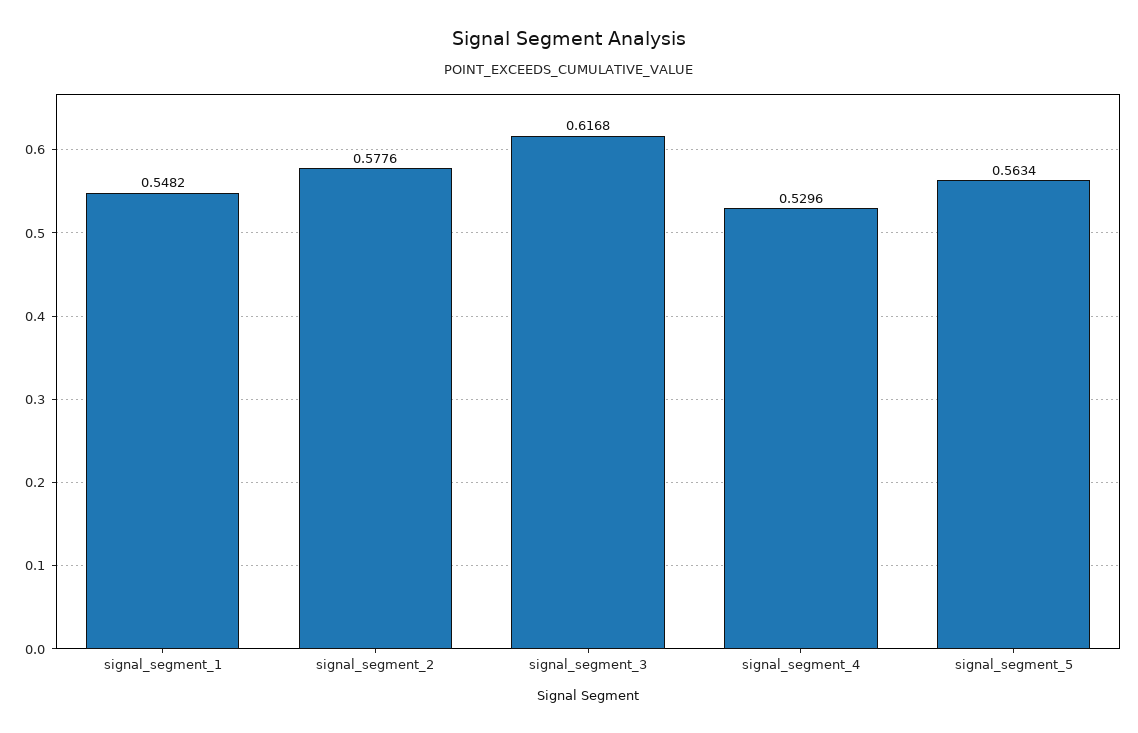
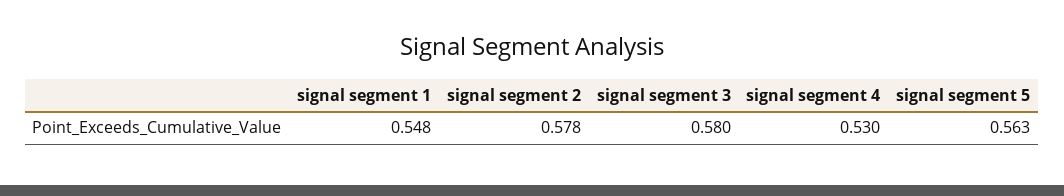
signal_segment_3: 0.6168 -> 0.58

